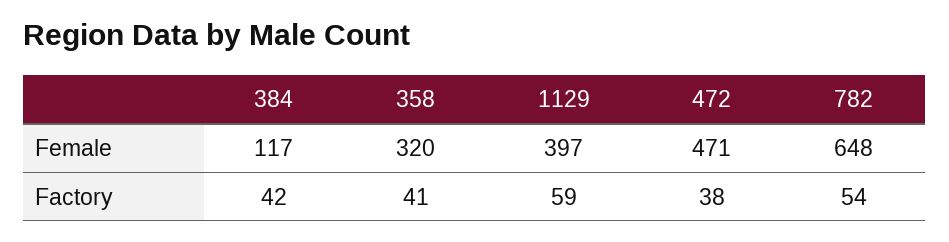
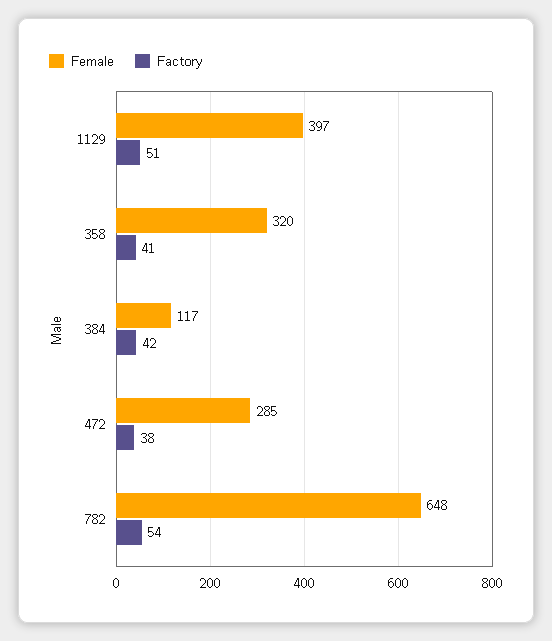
Female, 472: 471 -> 285
Factory, 1129: 59 -> 51

